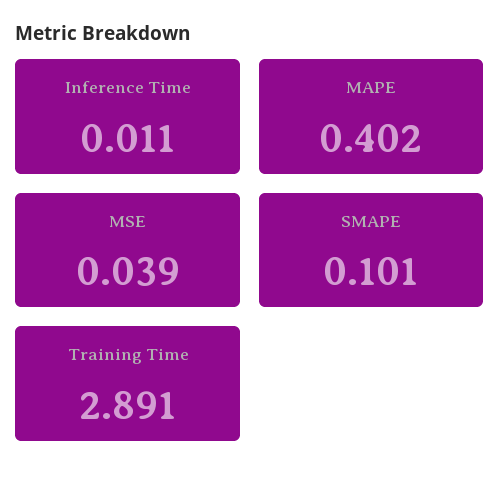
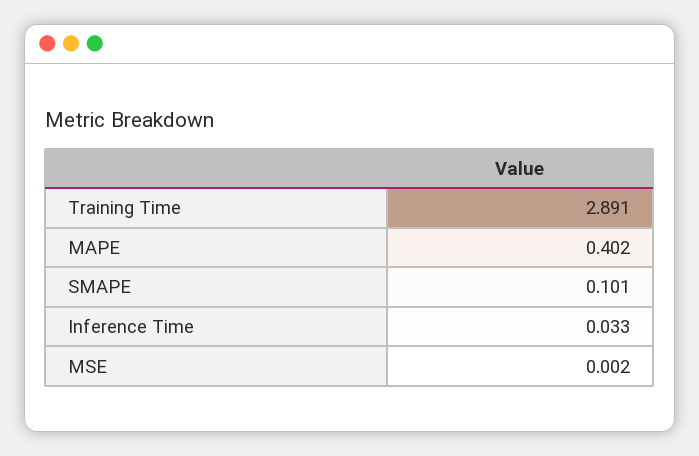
Inference Time: 0.011 -> 0.033
MSE: 0.039 -> 0.002

